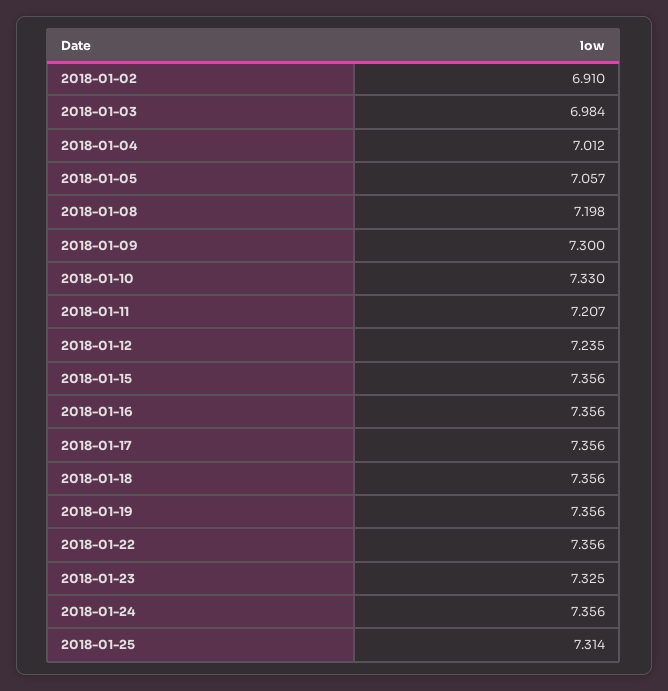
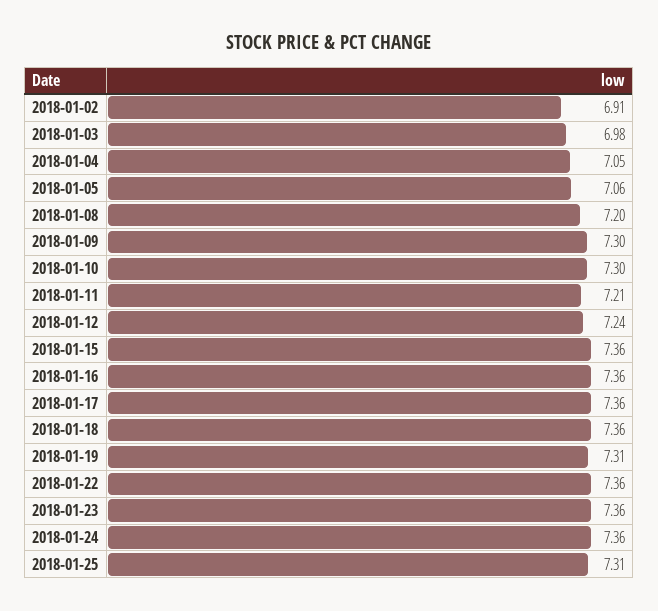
2018-01-04: 7.012 -> 7.05
2018-01-10: 7.33 -> 7.3
2018-01-19: 7.356 -> 7.31
2018-01-23: 7.325 -> 7.36

